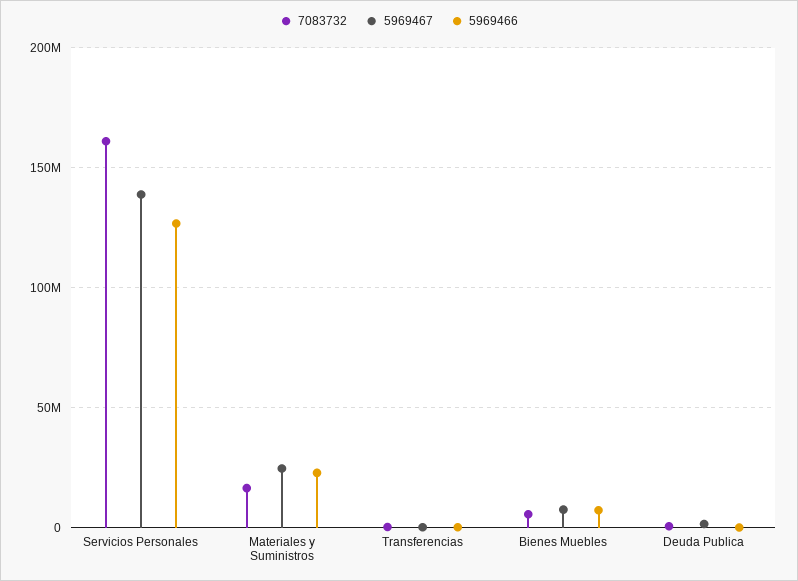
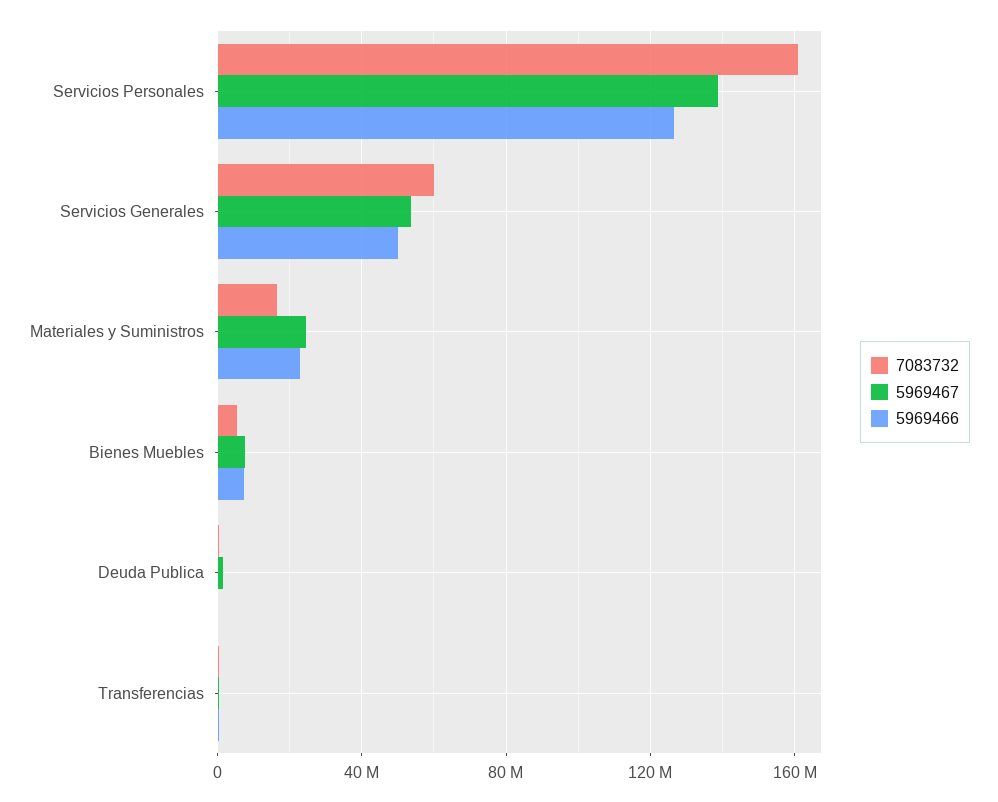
7083732, Servicios Generales: none -> 60000000
5969467, Servicios Generales: none -> 55000000
5969466, Servicios Generales: none -> 50000000

